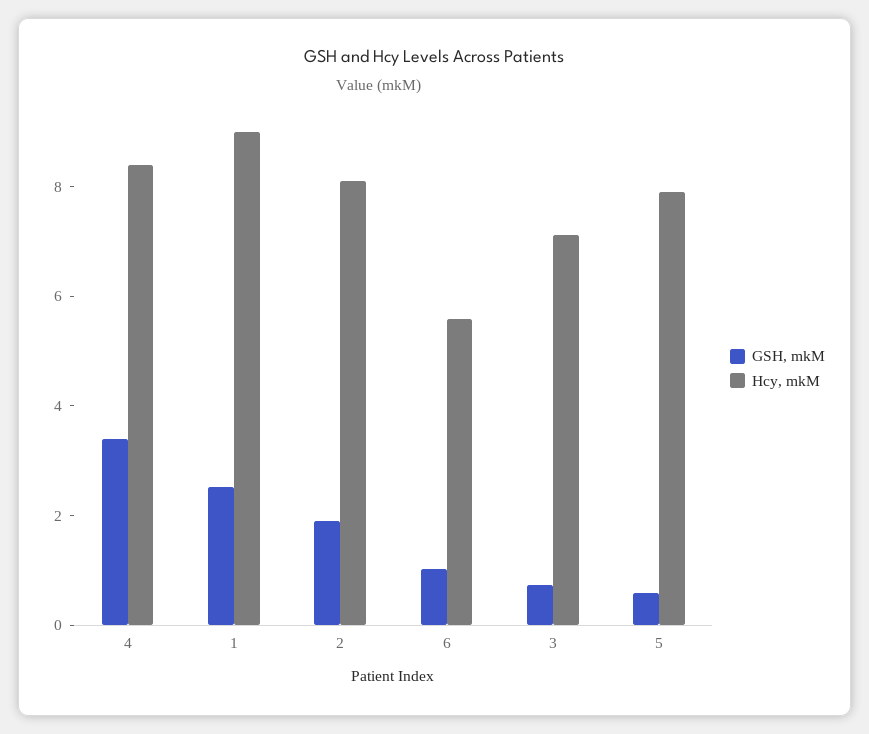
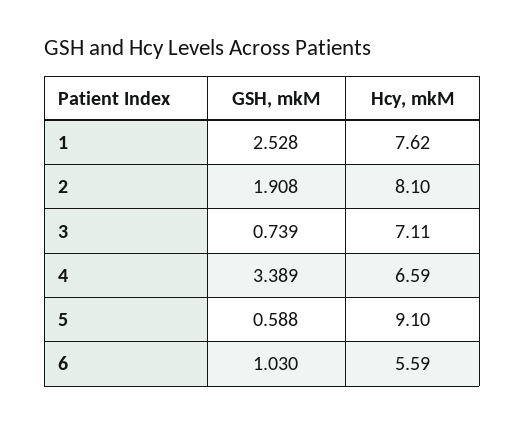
Hcy, mkM, 4: 8.5 -> 6.59
Hcy, mkM, 1: 9 -> 7.62
Hcy, mkM, 5: 8 -> 9.1

